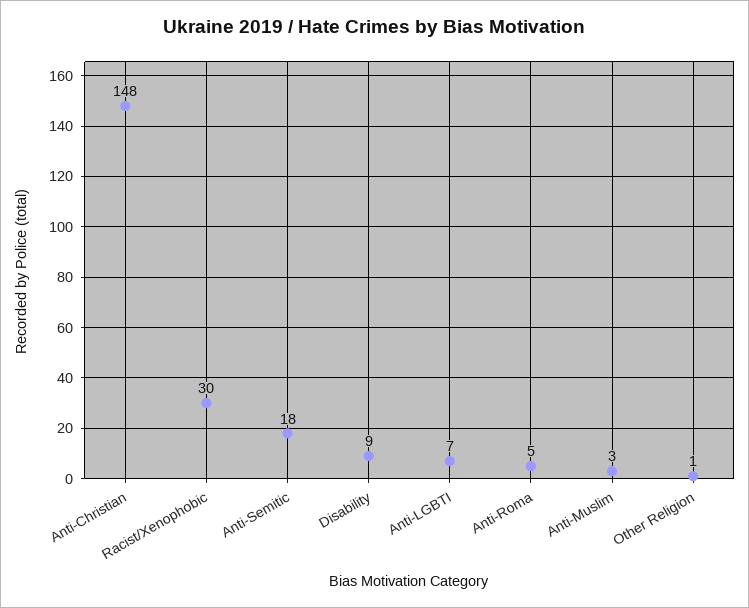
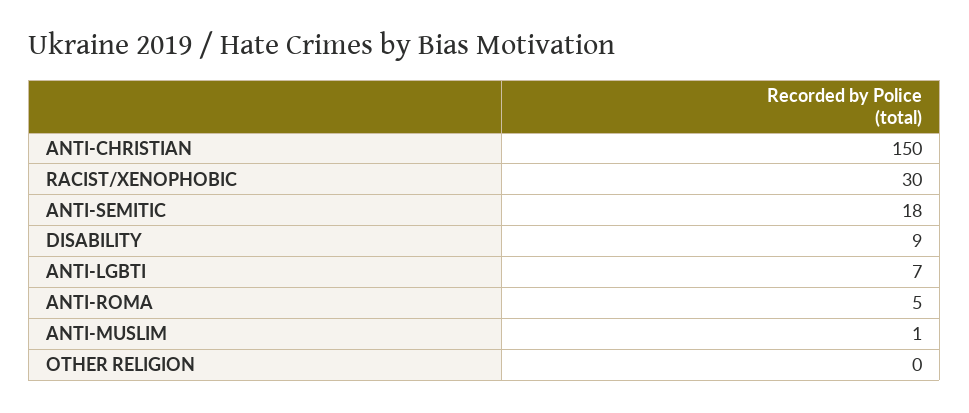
Anti-Christian: 148 -> 150
Anti-Muslim: 3 -> 1
Other Religion: 1 -> 0

